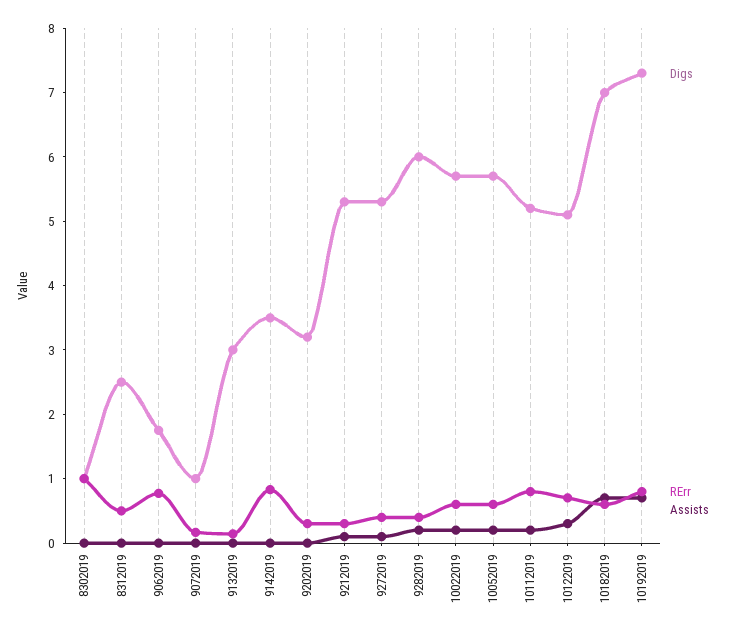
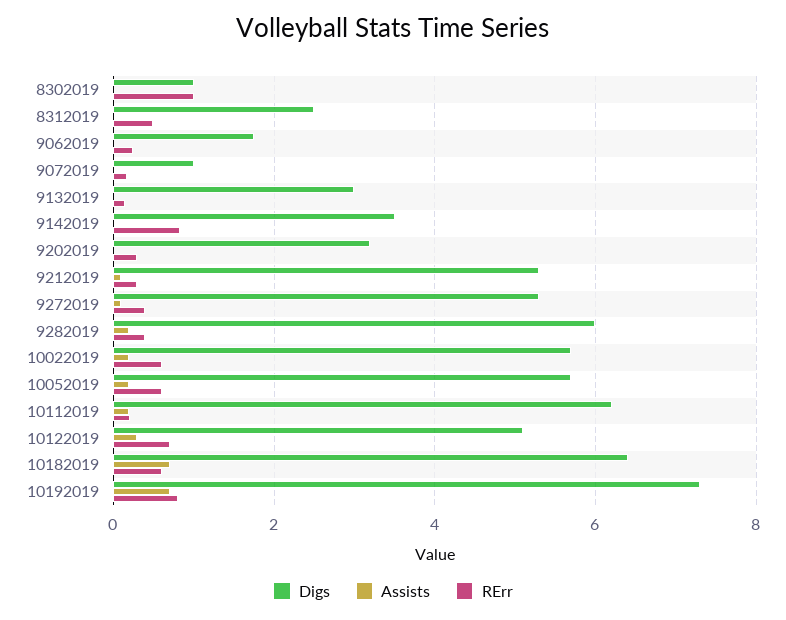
RErr, 9062019: 0.8 -> 0.2
Digs, 10112019: 5.2 -> 6.2
RErr, 10112019: 0.8 -> 0.2
Digs, 10182019: 7 -> 6.4

